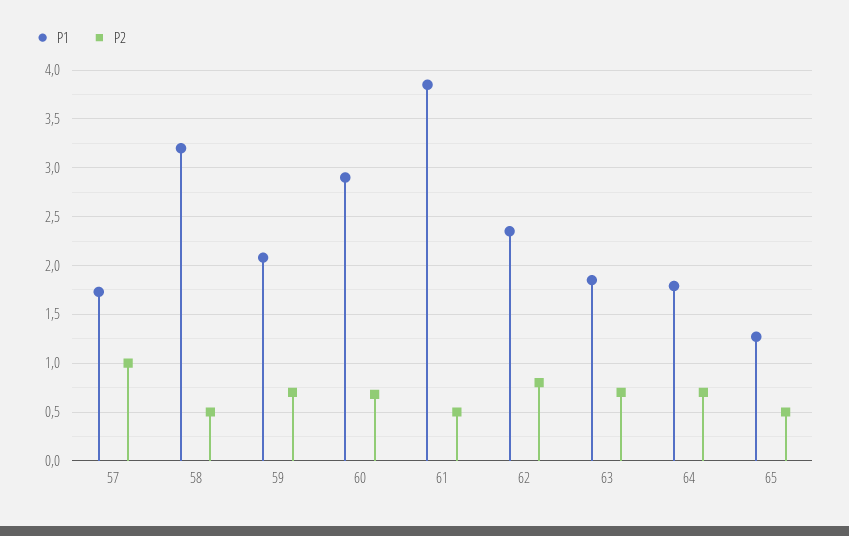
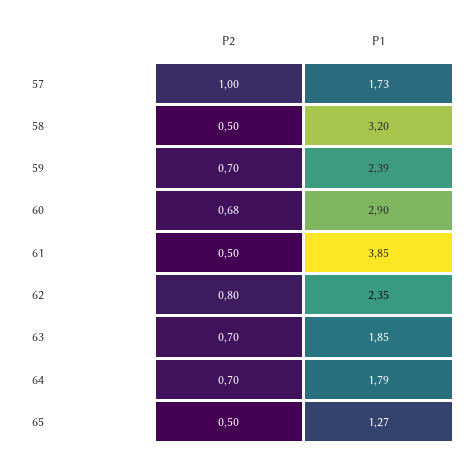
P1, 59: 2.1 -> 2.39

